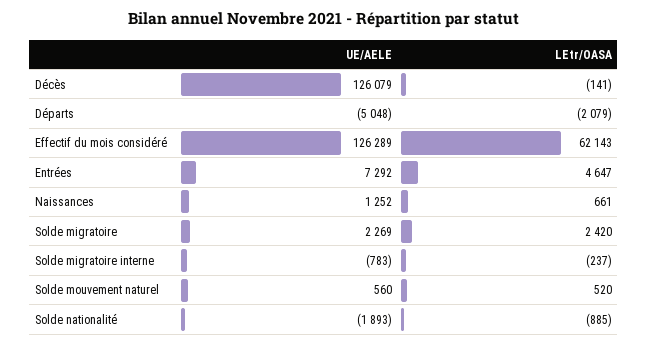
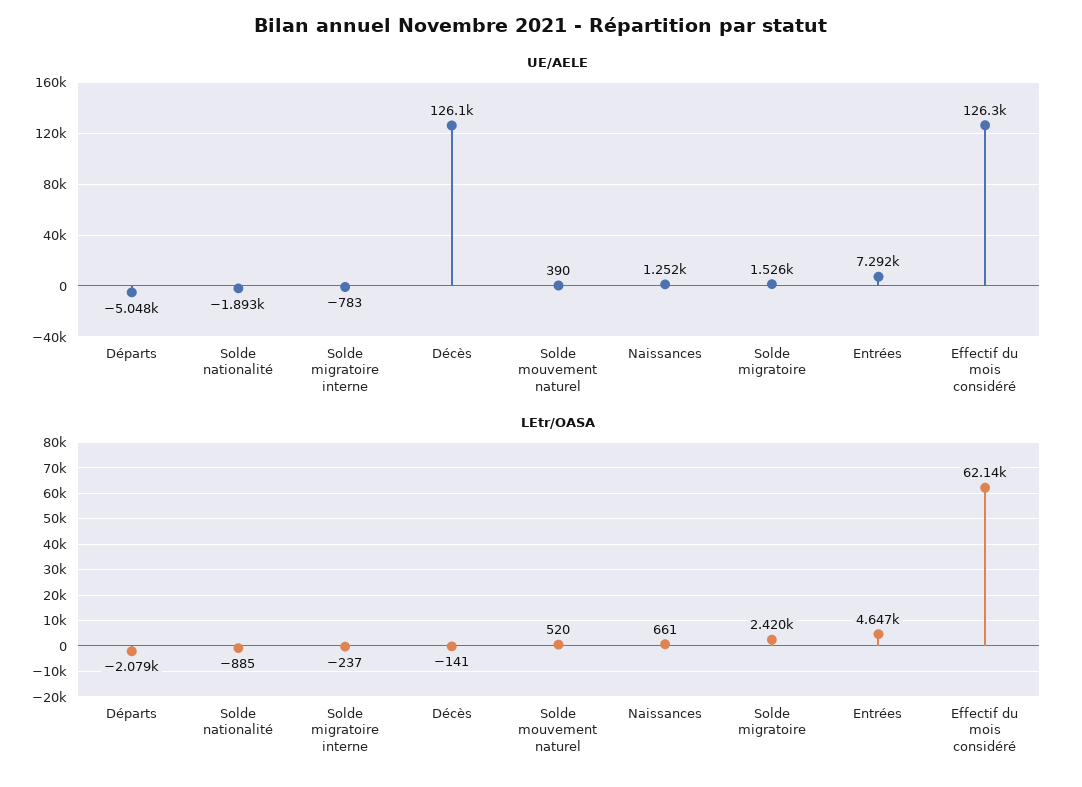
UE/AELE, Solde migratoire: 2269 -> 1526
UE/AELE, Solde mouvement naturel: 560 -> 390

